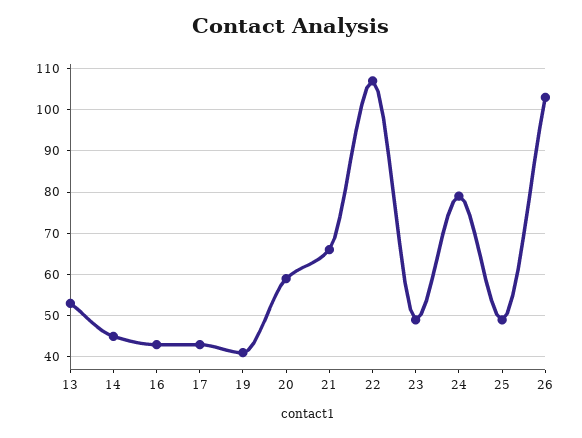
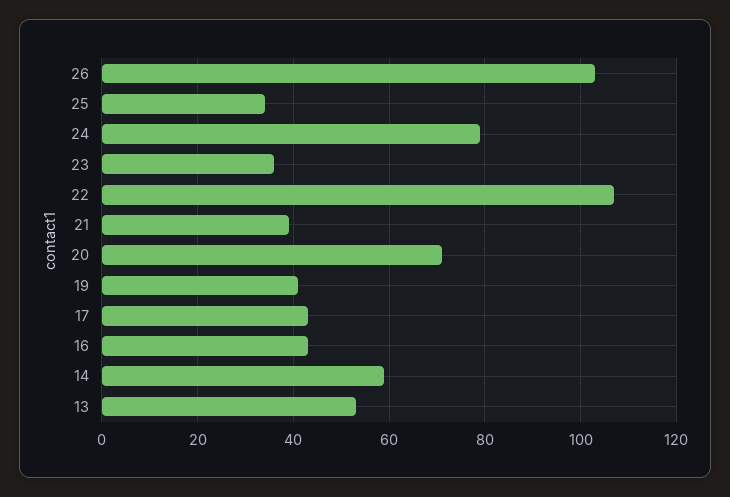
14: 45 -> 60
20: 60 -> 70
21: 65 -> 40
23: 50 -> 35
25: 50 -> 35

